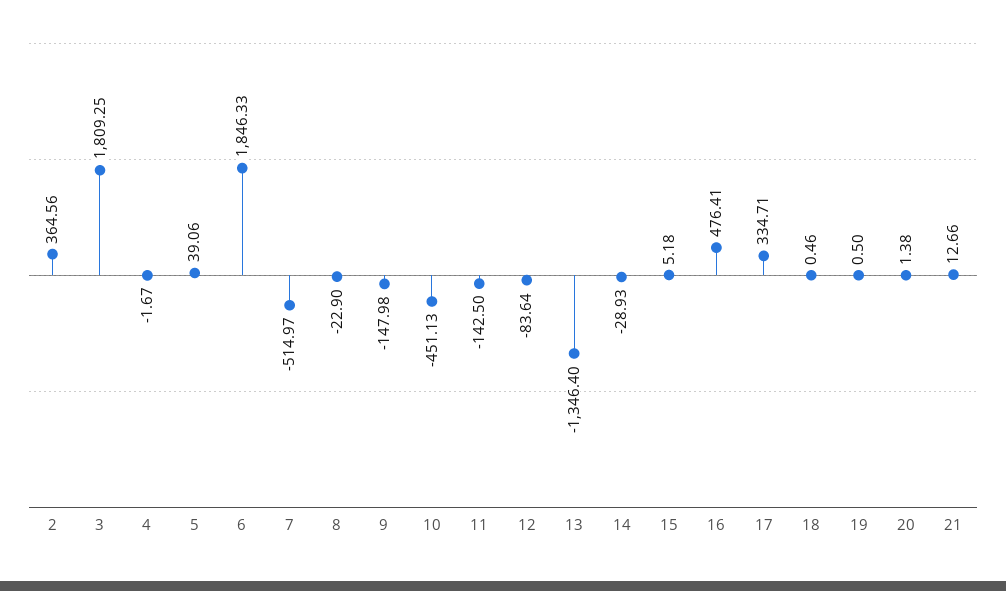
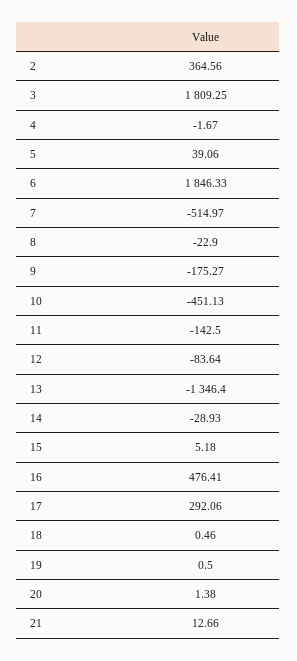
9: -147.98 -> -175.27
17: 334.71 -> 292.06

